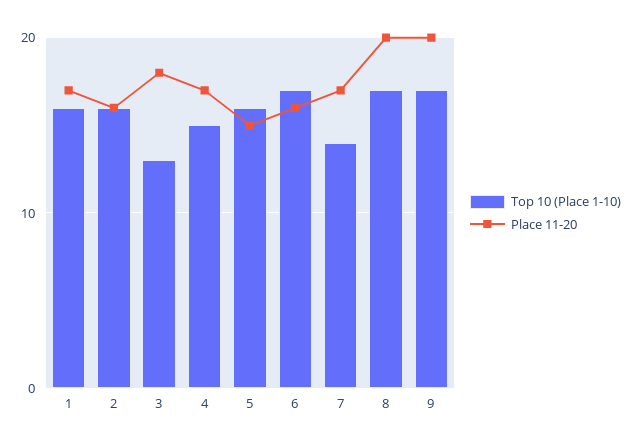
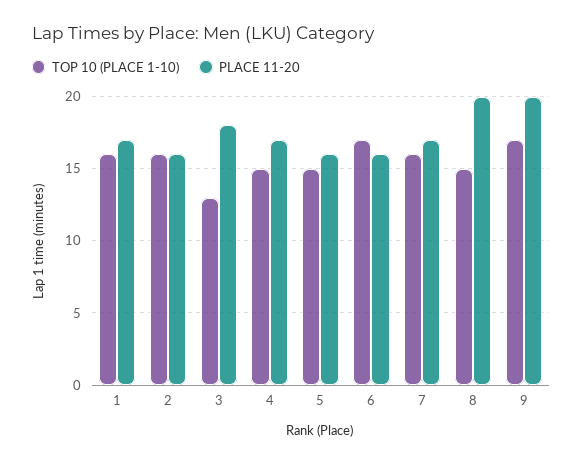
Top 10 (Place 1-10), 5: 16 -> 15
Place 11-20, 5: 15 -> 16
Top 10 (Place 1-10), 7: 14 -> 16
Top 10 (Place 1-10), 8: 17 -> 15

